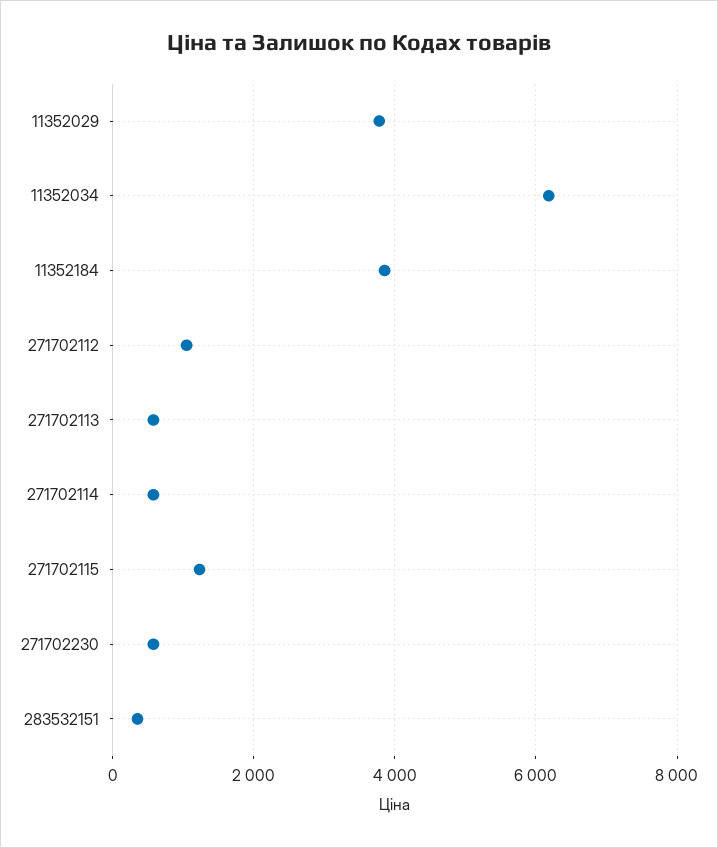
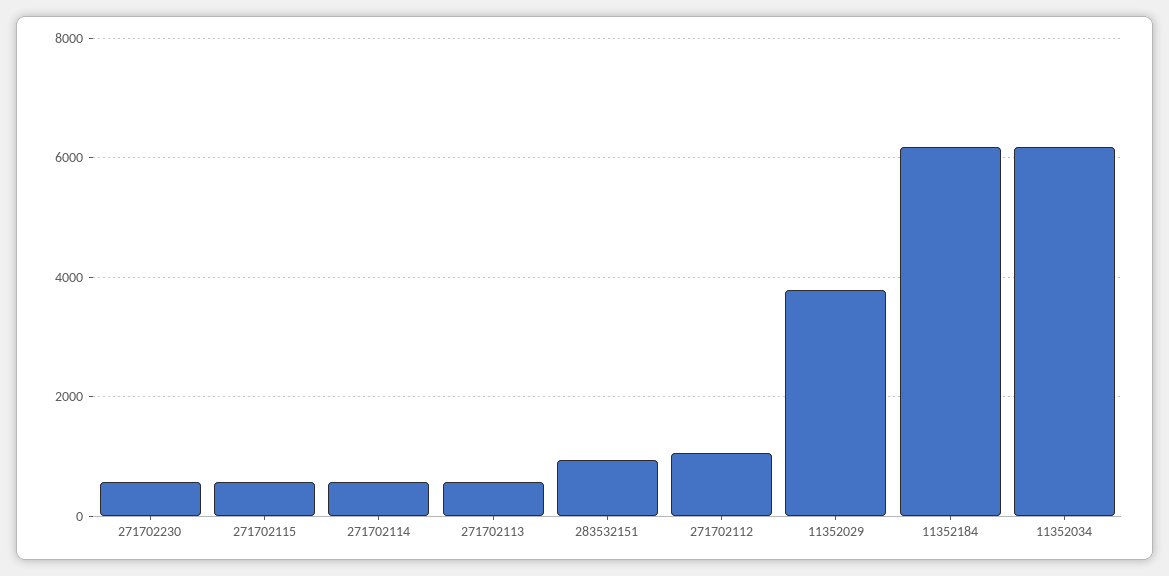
11352184: 3800 -> 6200
271702115: 1200 -> 600
283532151: 400 -> 1000

